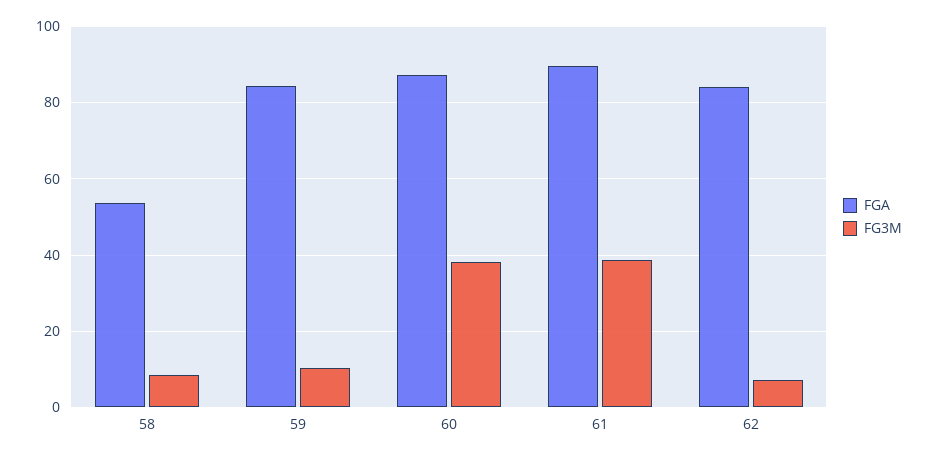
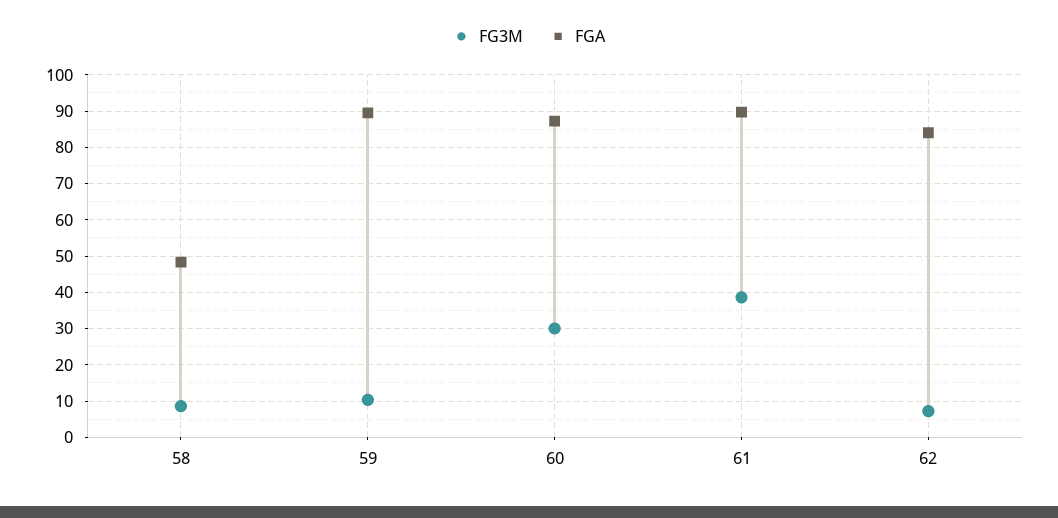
FGA, 58: 54 -> 48
FGA, 59: 84 -> 90
FG3M, 60: 38 -> 30

